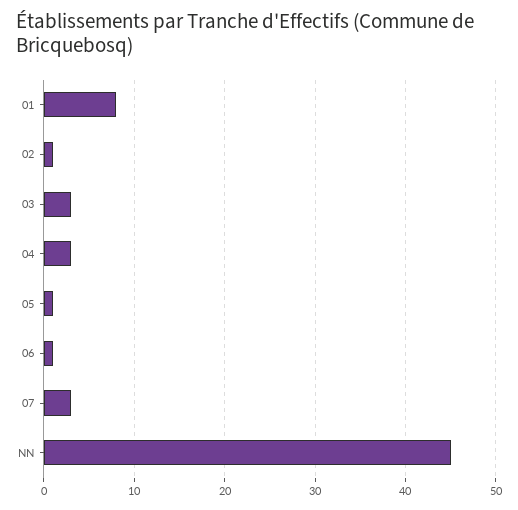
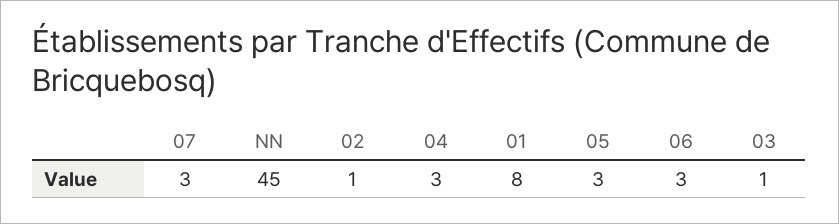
03: 3 -> 1
05: 1 -> 3
06: 1 -> 3

